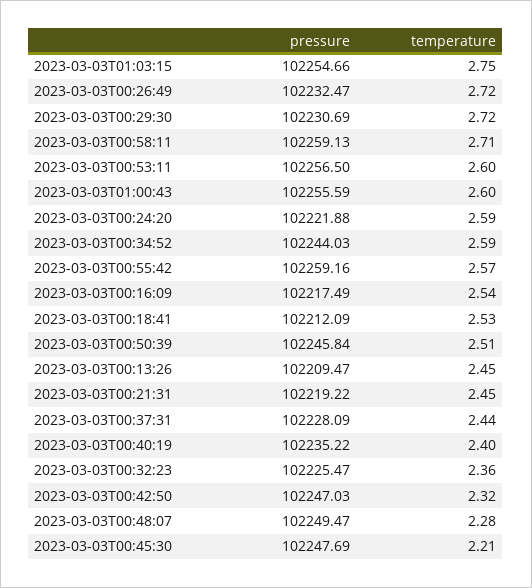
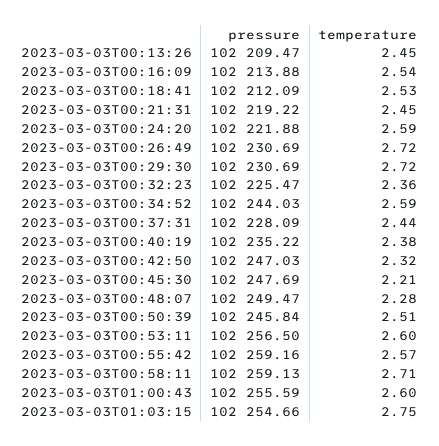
pressure, 2023-03-03T00:26:49: 102232.47 -> 102230.69
pressure, 2023-03-03T00:16:09: 102217.49 -> 102213.88
temperature, 2023-03-03T00:40:19: 2.4 -> 2.38

